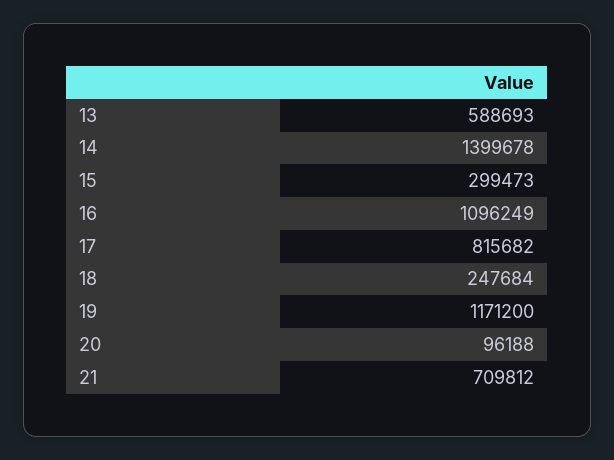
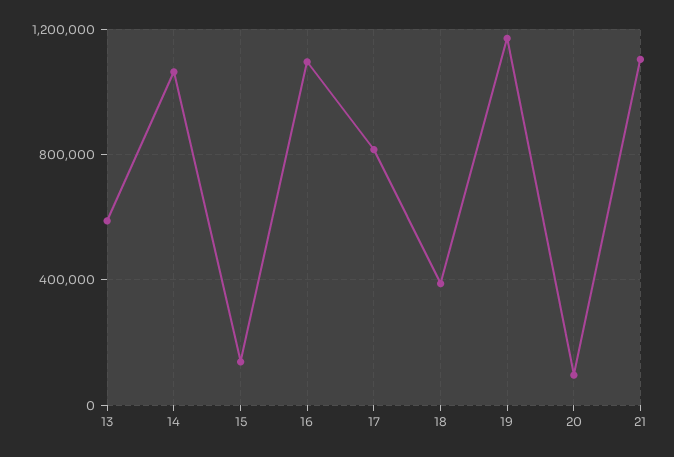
14: 1399678 -> 1050000
15: 299473 -> 150000
18: 247684 -> 400000
21: 709812 -> 1100000

